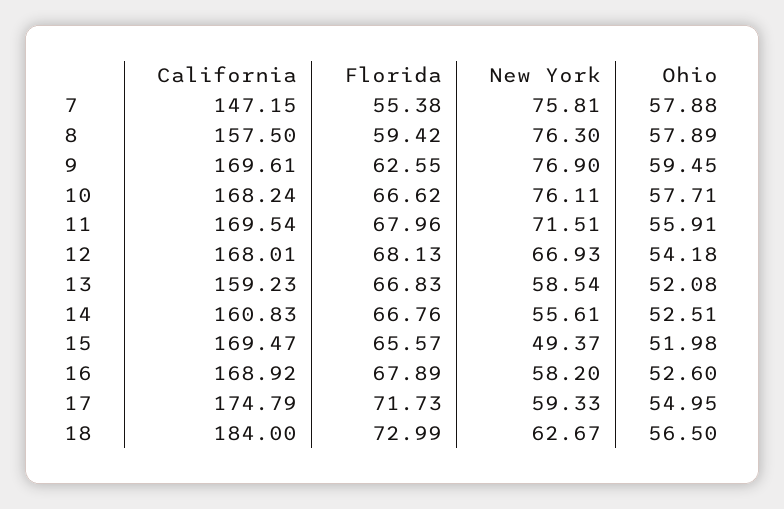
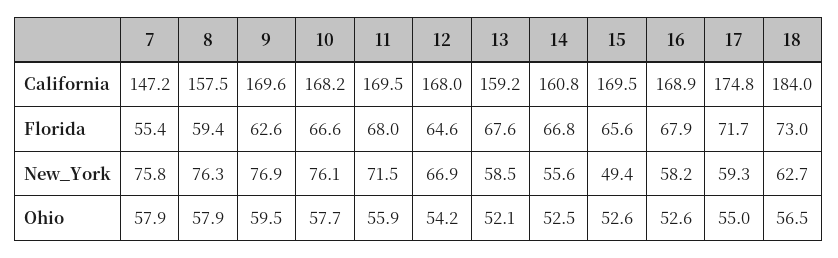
Florida, 12: 68.13 -> 64.6
Florida, 13: 66.83 -> 67.6
Ohio, 15: 51.98 -> 52.6

